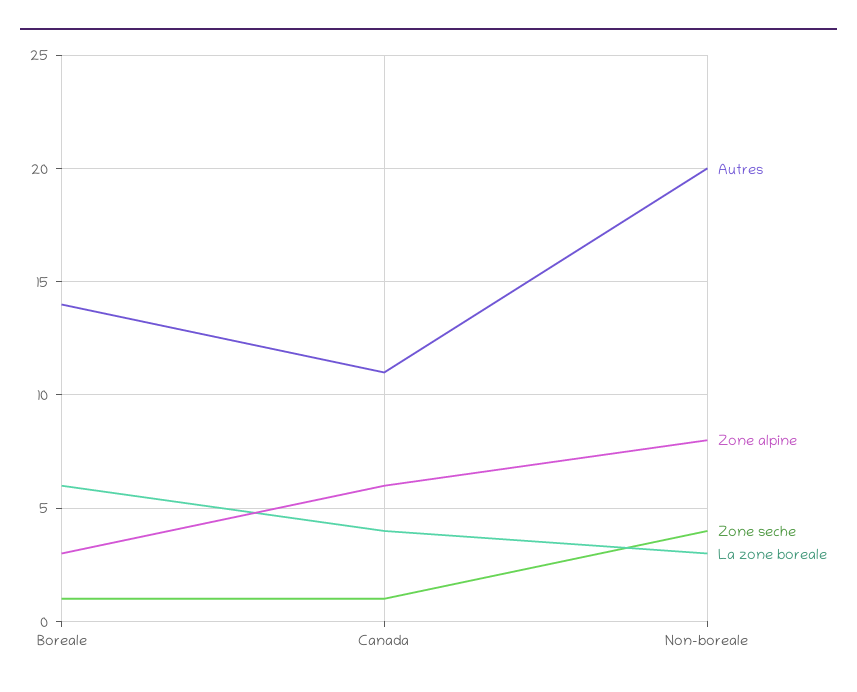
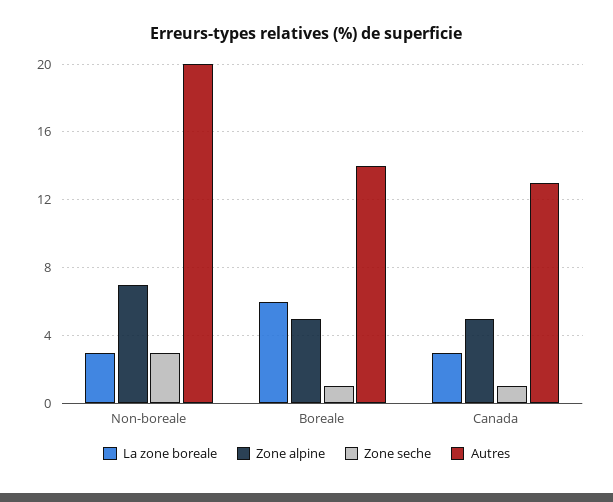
Zone alpine, Boreale: 3 -> 5
Autres, Canada: 11 -> 13
Zone alpine, Canada: 6 -> 5
La zone boreale, Canada: 4 -> 3
Zone alpine, Non-boreale: 8 -> 7
Zone seche, Non-boreale: 4 -> 3

